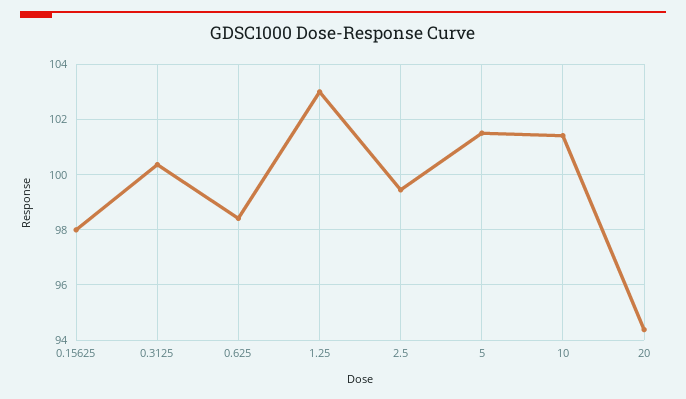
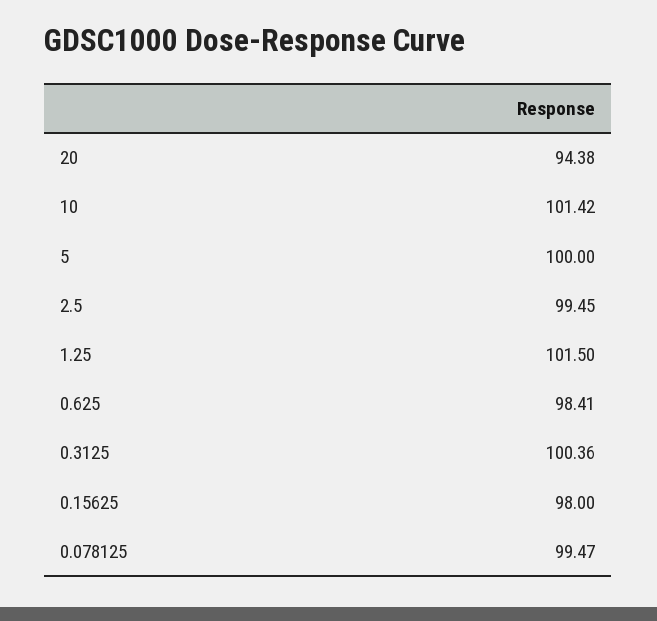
1.25: 103 -> 101.5
5: 101.5 -> 100
0.078125: none -> 99.47

